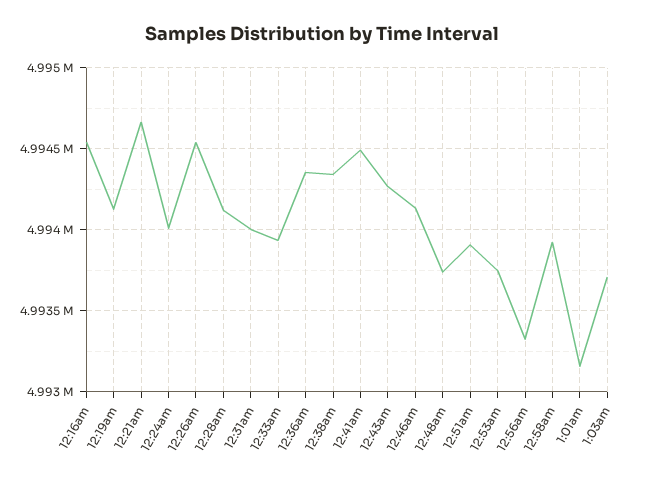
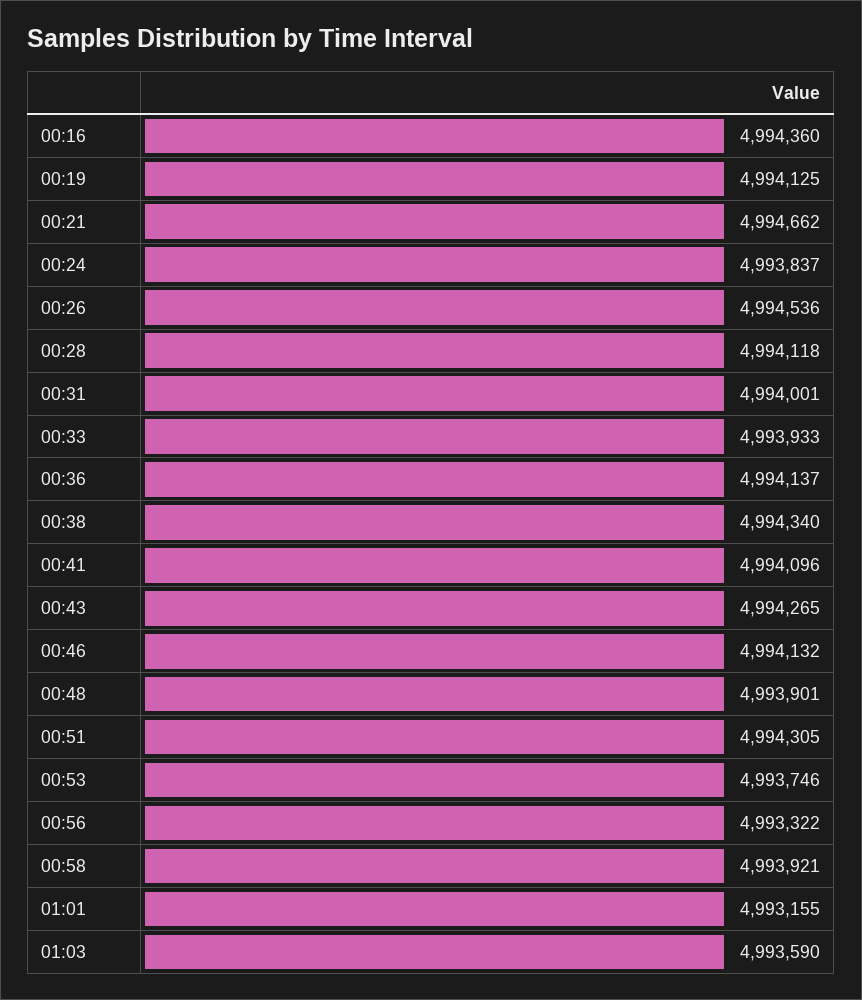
12:16am: 4994550 -> 4994360
12:24am: 4994000 -> 4993837
12:36am: 4994350 -> 4994137
12:41am: 4994500 -> 4994096
12:48am: 4993750 -> 4993901
12:51am: 4993900 -> 4994305
1:03am: 4993700 -> 4993590

